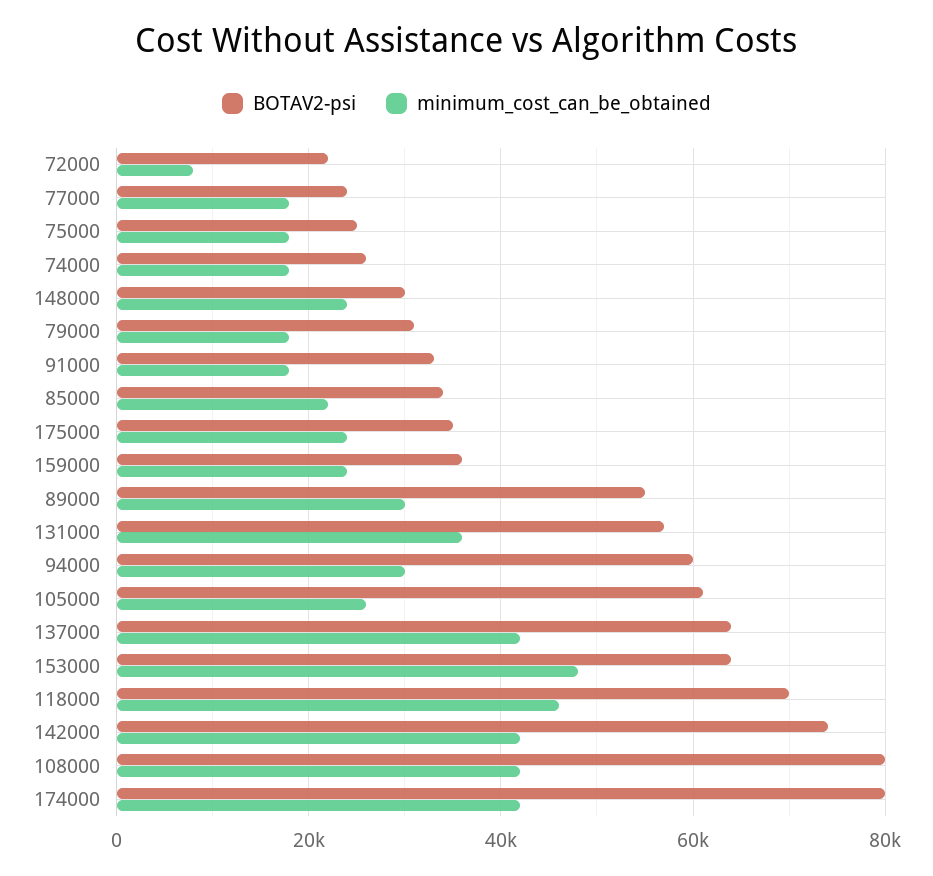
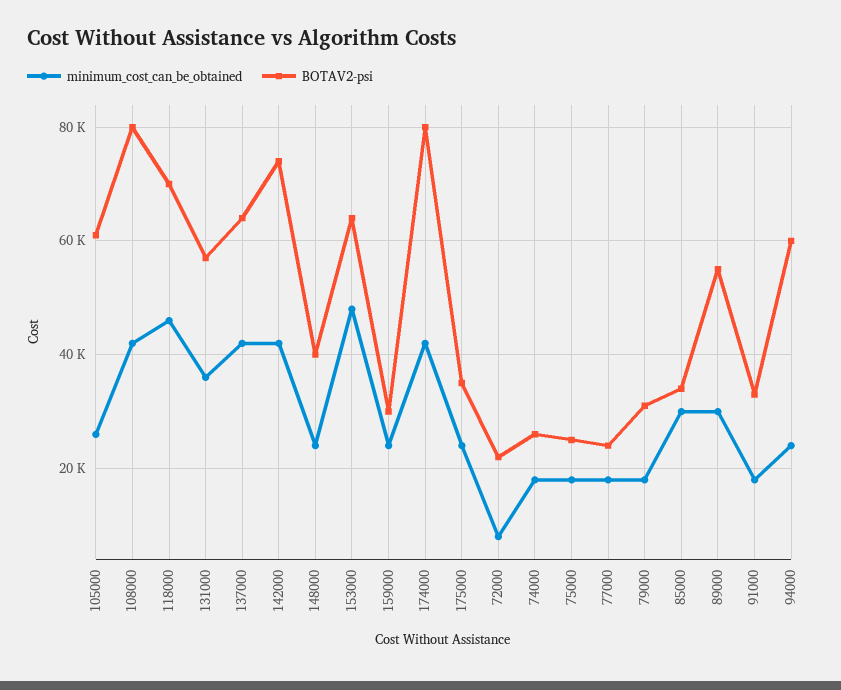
BOTAV2-psi, 148000: 30000 -> 40000
minimum_cost_can_be_obtained, 85000: 22000 -> 30000
BOTAV2-psi, 159000: 36000 -> 30000
minimum_cost_can_be_obtained, 94000: 30000 -> 24000

